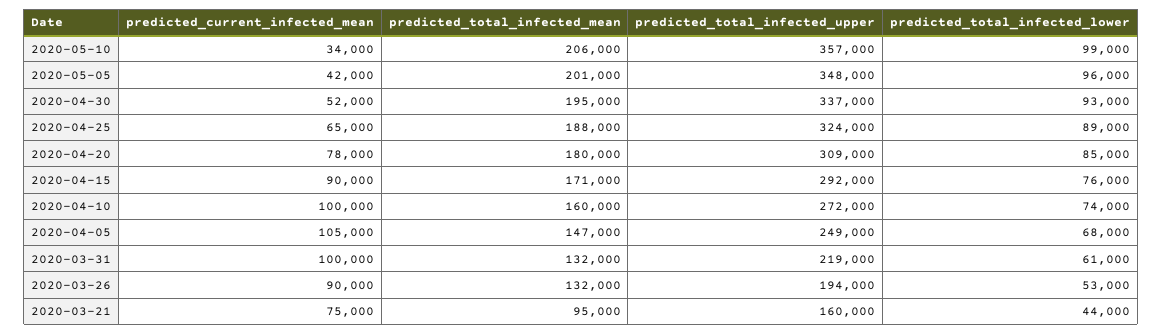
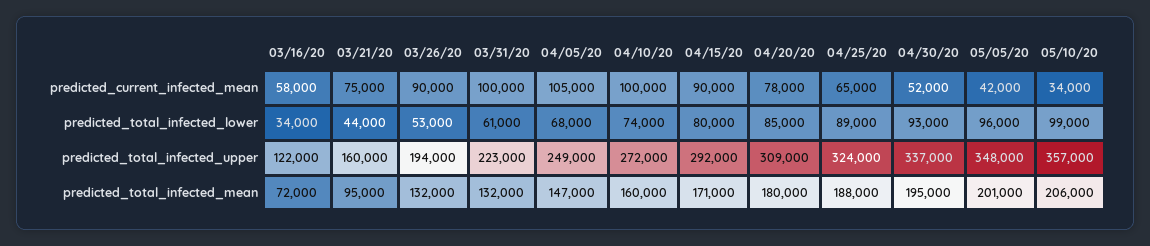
predicted_total_infected_lower, 2020-04-15: 76000 -> 80000
predicted_total_infected_upper, 2020-03-31: 219000 -> 223000
predicted_current_infected_mean, 03/16/20: none -> 58000
predicted_total_infected_lower, 03/16/20: none -> 34000
predicted_total_infected_upper, 03/16/20: none -> 122000
predicted_total_infected_mean, 03/16/20: none -> 72000

